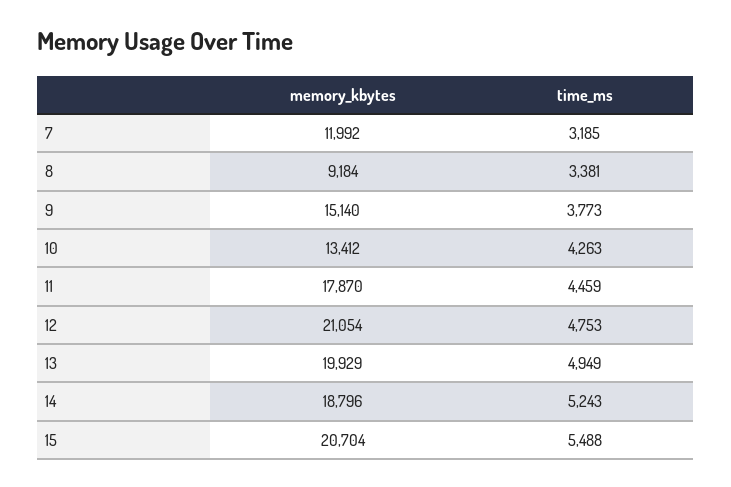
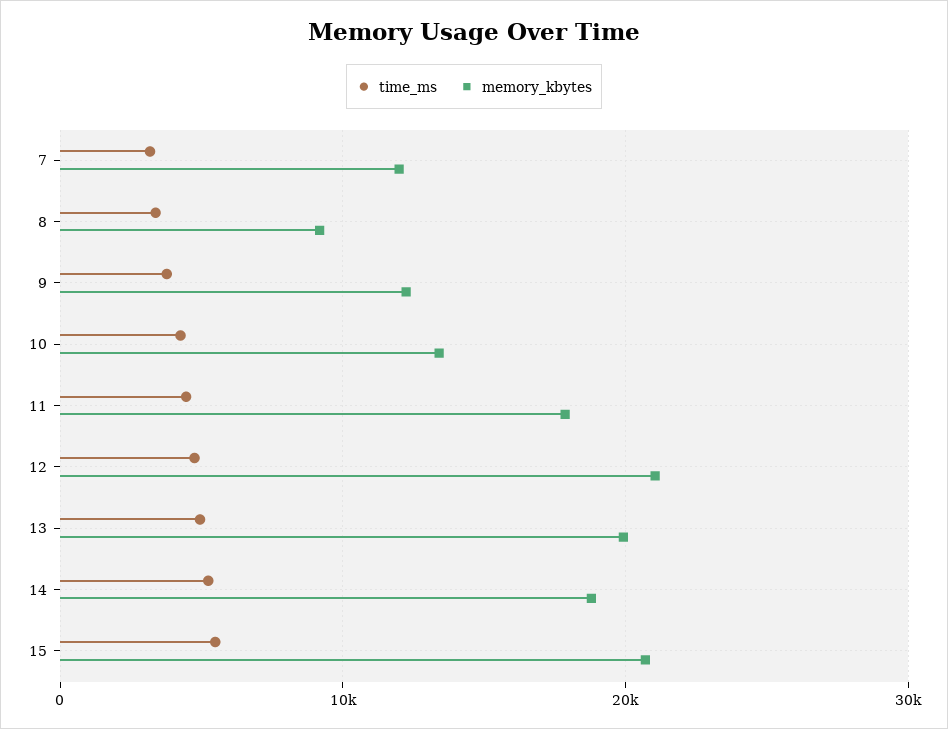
memory_kbytes, 9: 15140 -> 12000

